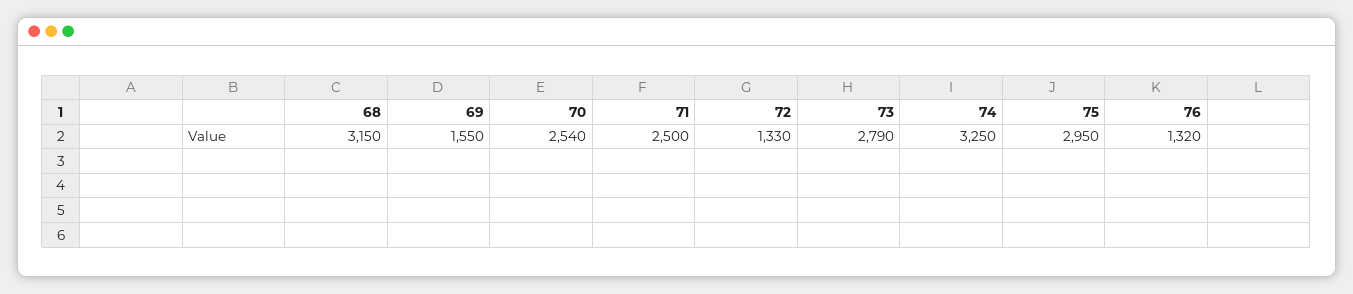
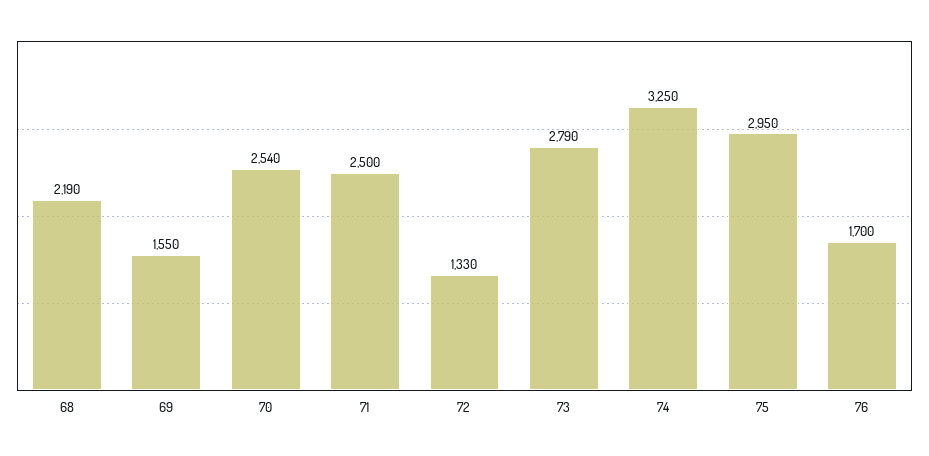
68: 3150 -> 2190
76: 1320 -> 1700

